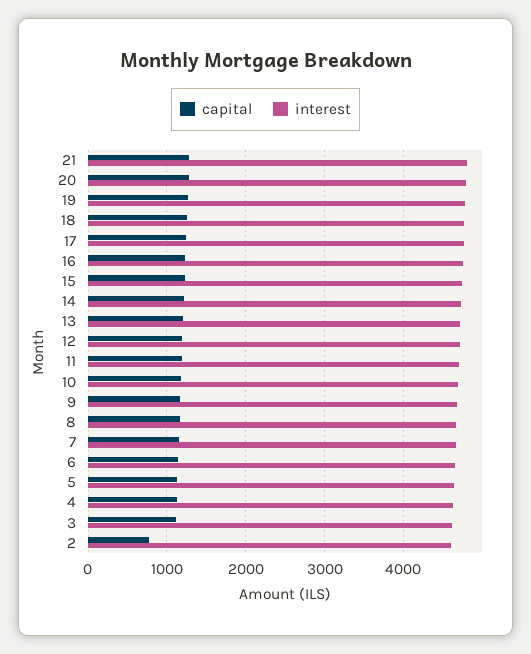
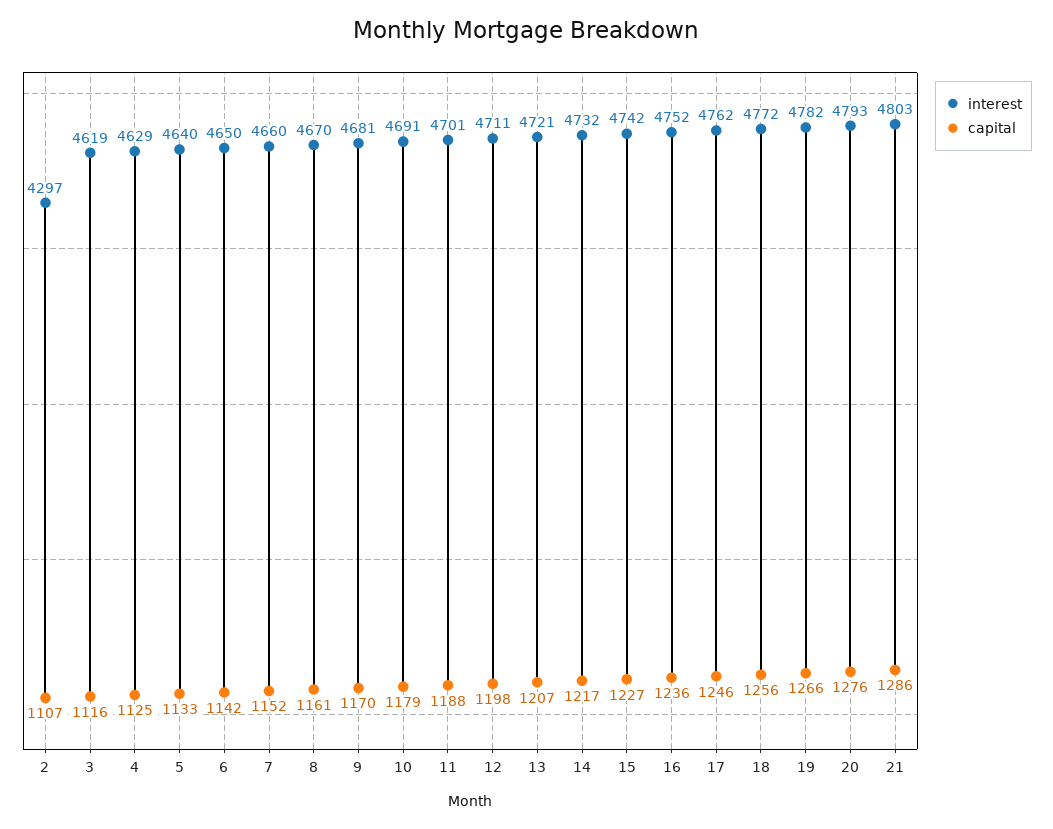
capital, 2: 800 -> 1107
interest, 2: 4600 -> 4297

